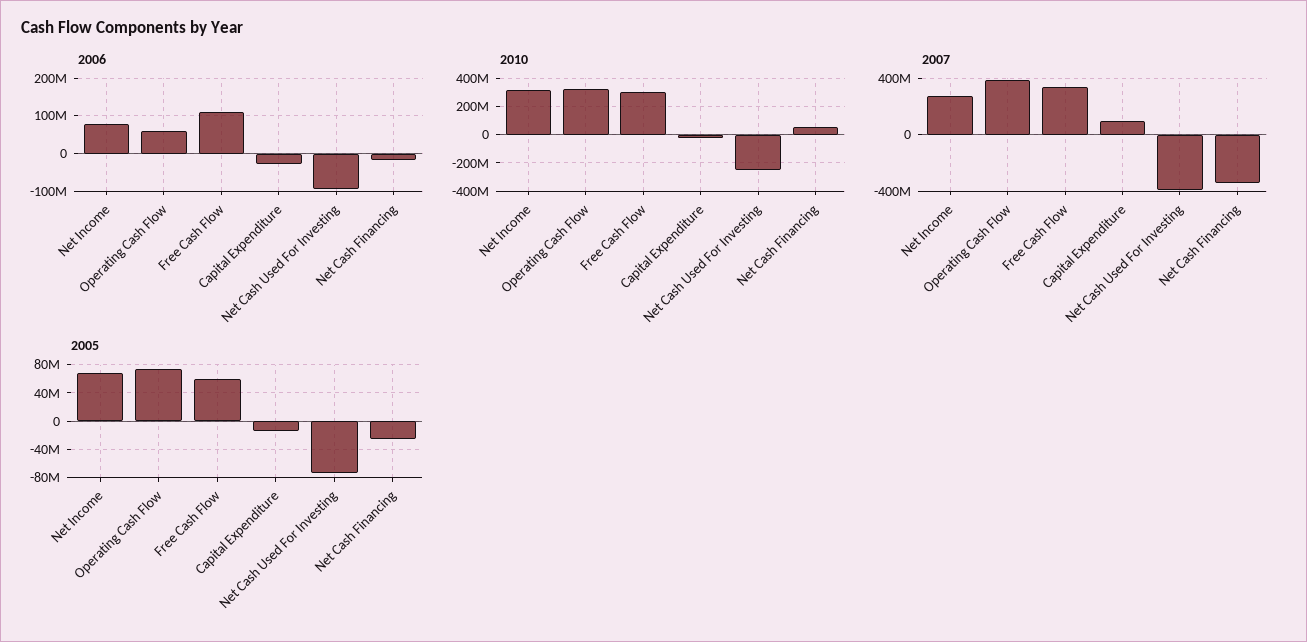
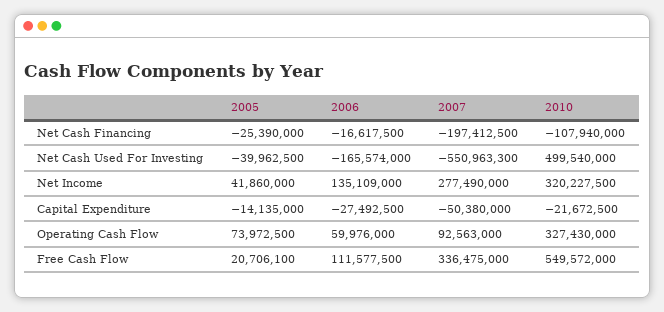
2006, Net Income: 80000000 -> 135109000
2006, Net Cash Used For Investing: -100000000 -> -165574000
2010, Free Cash Flow: 300000000 -> 549572000
2010, Net Cash Used For Investing: -250000000 -> 499540000
2010, Net Cash Financing: 50000000 -> -107940000
2007, Operating Cash Flow: 400000000 -> 92563000
2007, Capital Expenditure: 100000000 -> -50380000
2007, Net Cash Used For Investing: -400000000 -> -550963300
2007, Net Cash Financing: -350000000 -> -197412500
2005, Net Income: 70000000 -> 41860000
2005, Free Cash Flow: 60000000 -> 20706100
2005, Net Cash Used For Investing: -70000000 -> -39962500

